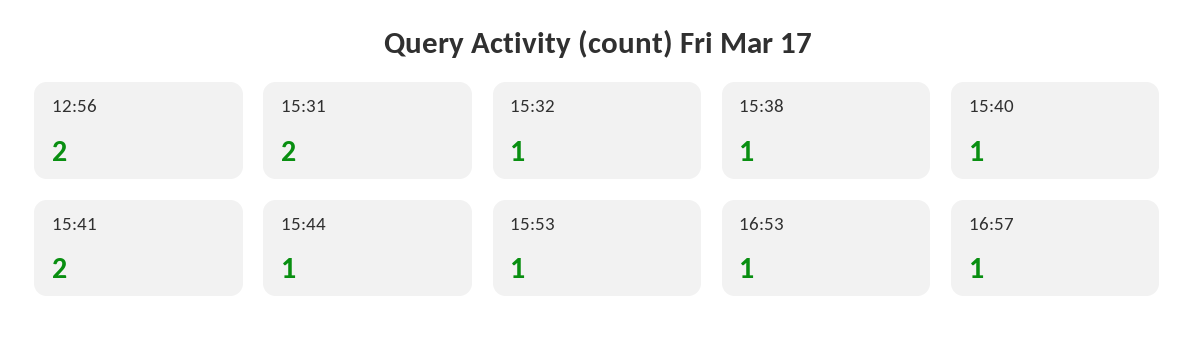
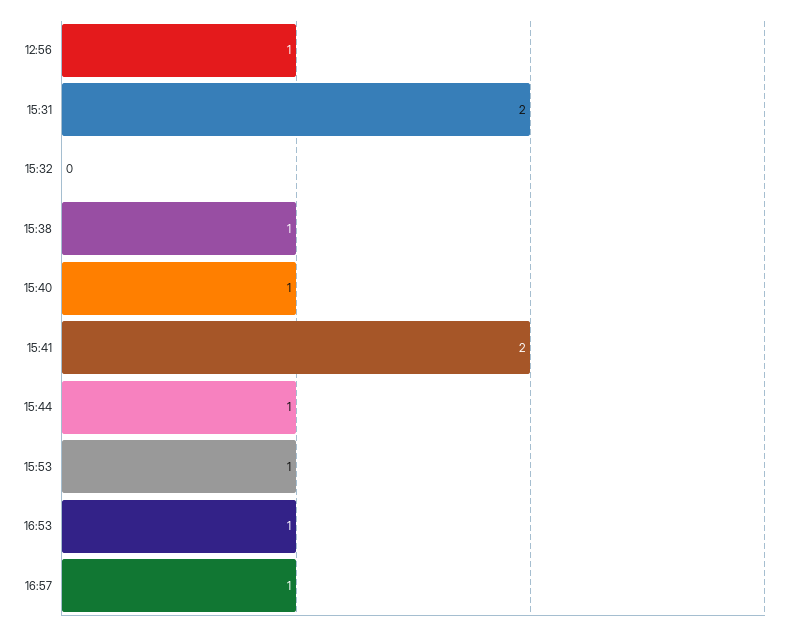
12:56: 2 -> 1
15:32: 1 -> 0

